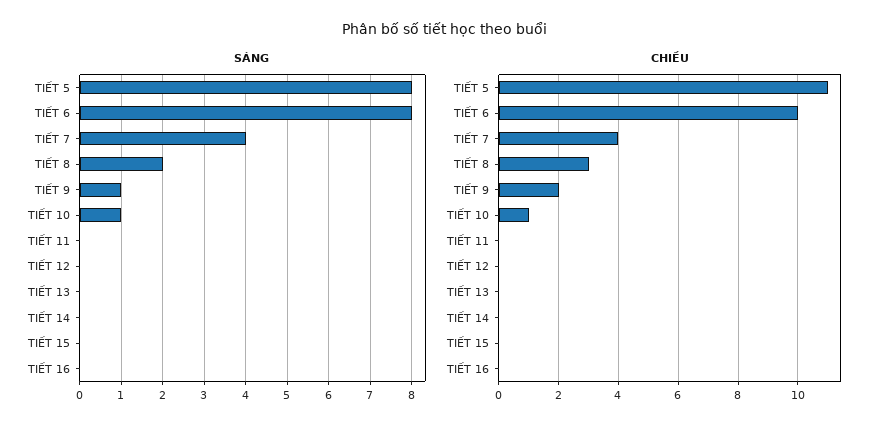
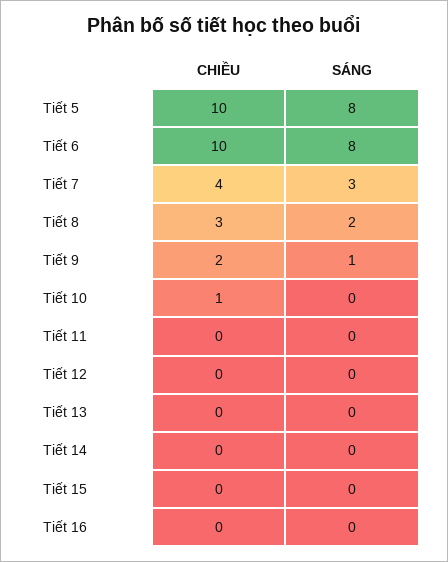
SÁNG, TIẾT 7: 4 -> 3
SÁNG, TIẾT 10: 1 -> 0
CHIỀU, TIẾT 5: 11 -> 10

